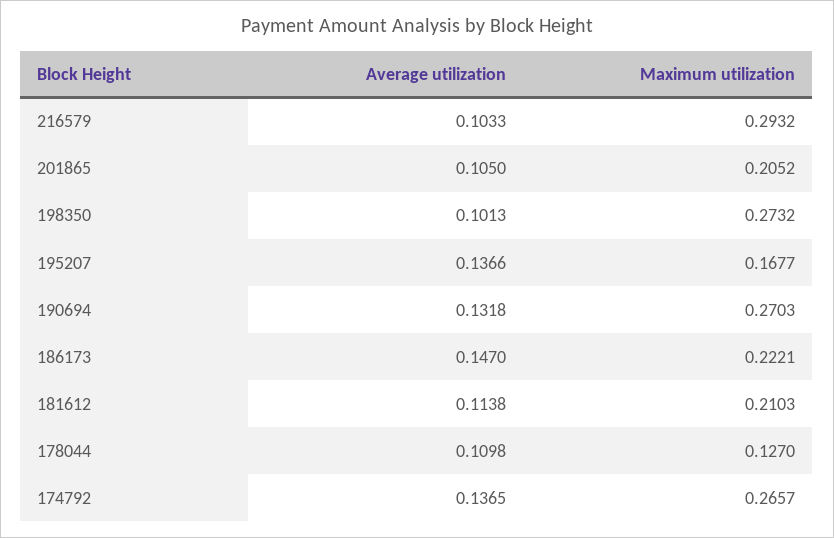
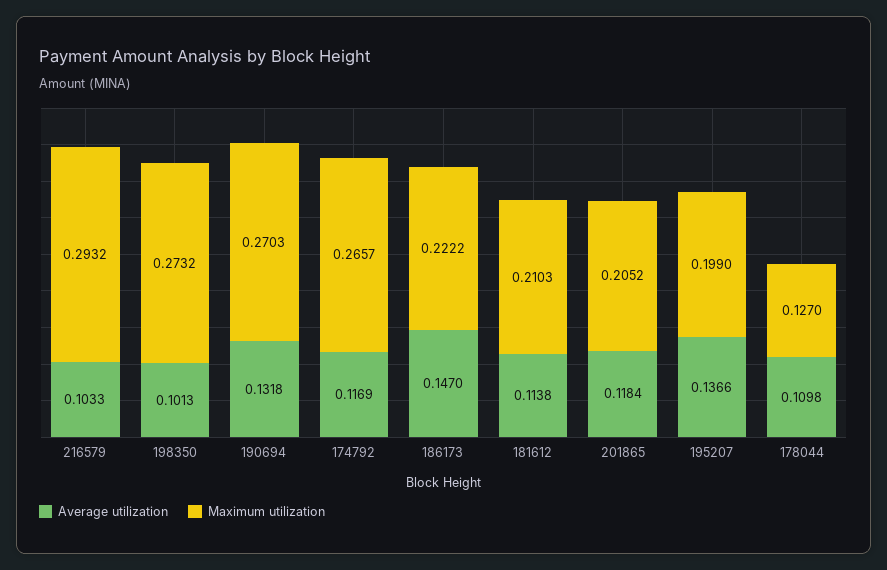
Average utilization, 201865: 0.105 -> 0.1184
Maximum utilization, 195207: 0.1677 -> 0.199
Maximum utilization, 186173: 0.2221 -> 0.2222
Average utilization, 174792: 0.1365 -> 0.1169

